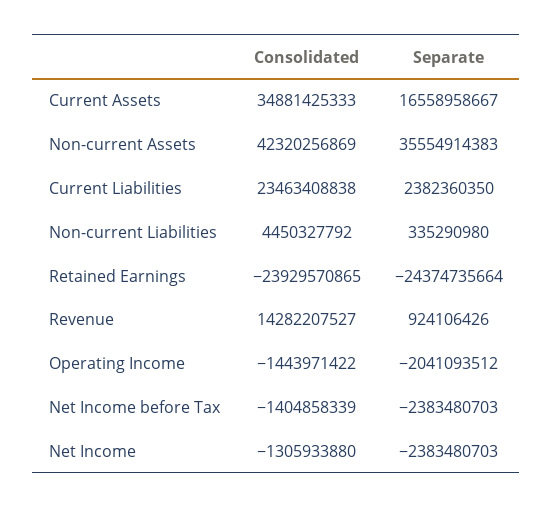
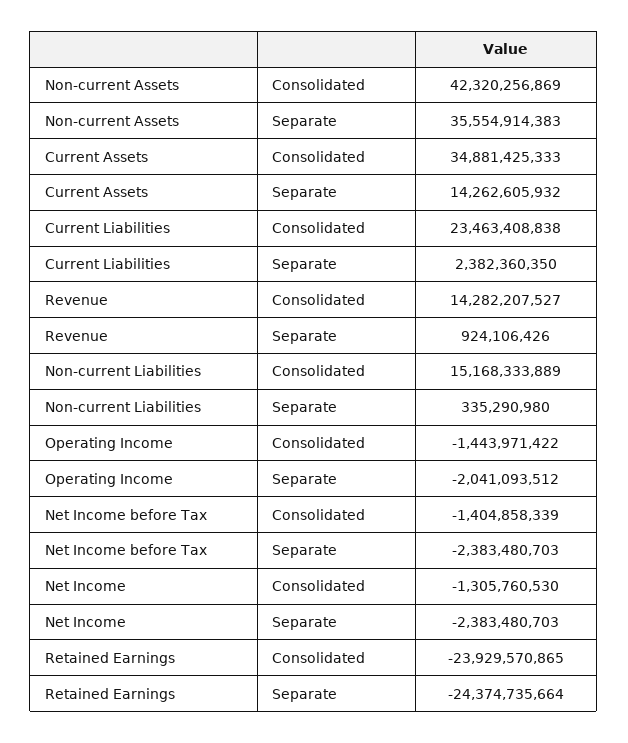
Separate, Current Assets: 16558958667 -> 14262605932
Consolidated, Non-current Liabilities: 4450327792 -> 15168333889
Consolidated, Net Income: -1305933880 -> -1305760530

